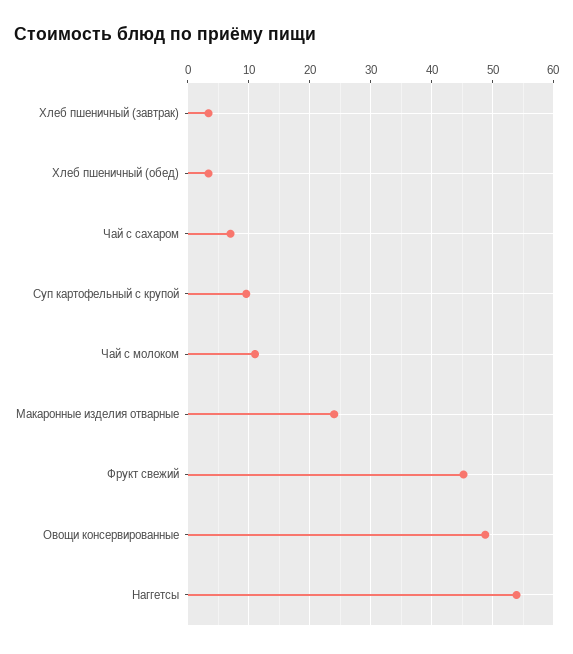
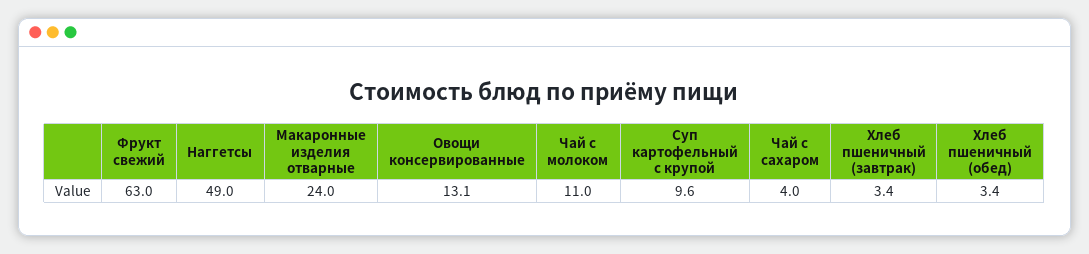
Чай с сахаром: 7 -> 4
Фрукт свежий: 45 -> 63
Овощи консервированные: 49 -> 13.1
Наггетсы: 54 -> 49

